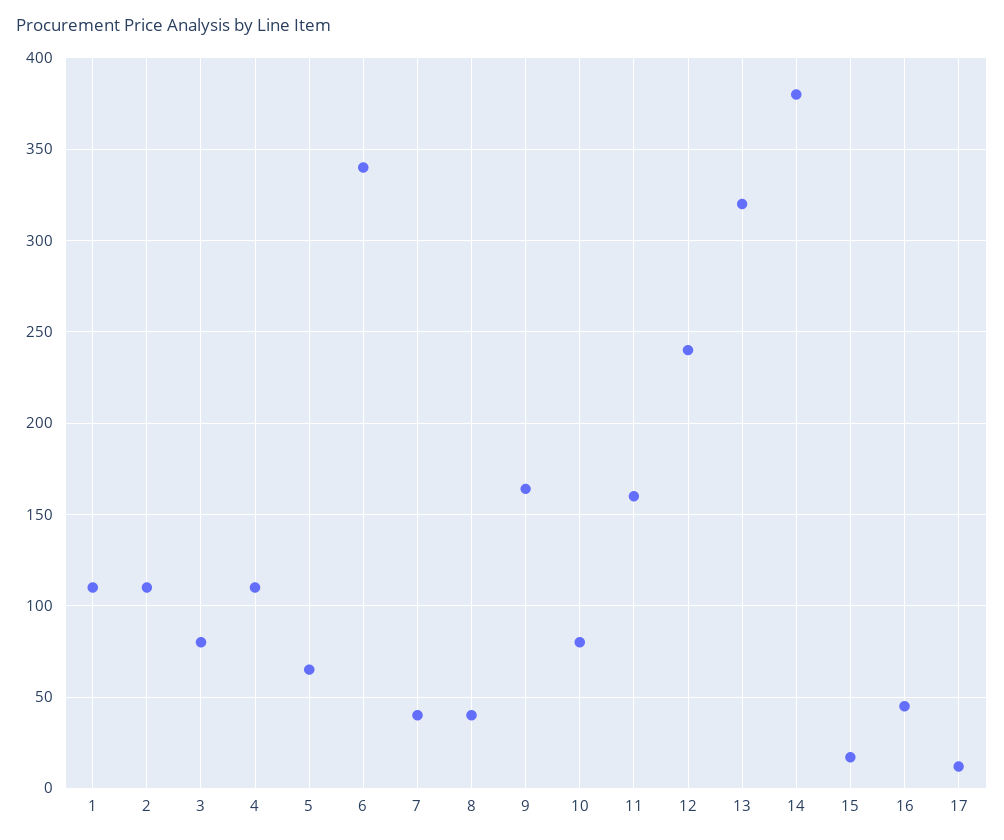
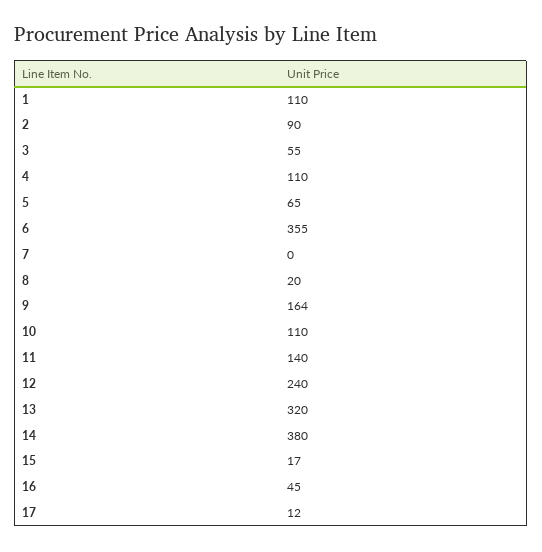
2: 110 -> 90
3: 80 -> 55
6: 340 -> 355
7: 40 -> 0
8: 40 -> 20
10: 80 -> 110
11: 160 -> 140

